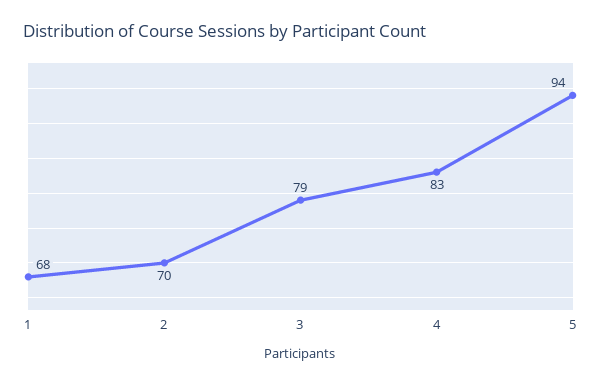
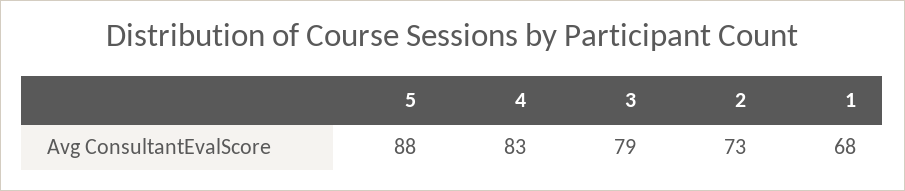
2: 70 -> 73
5: 94 -> 88

